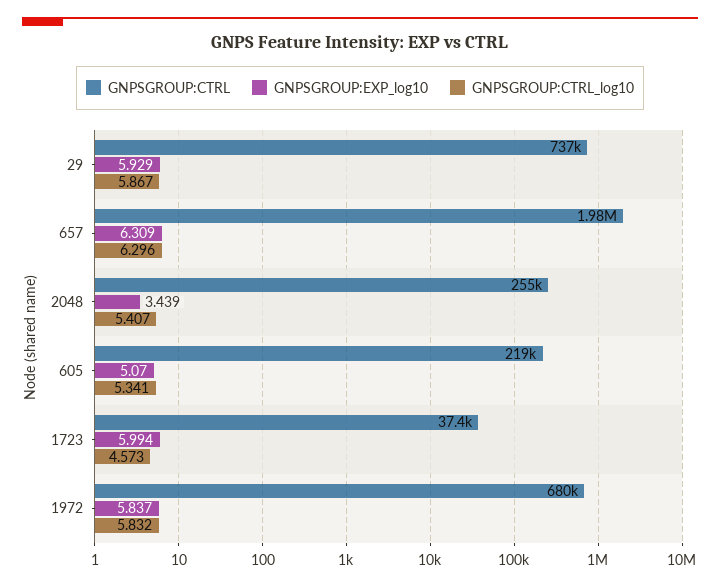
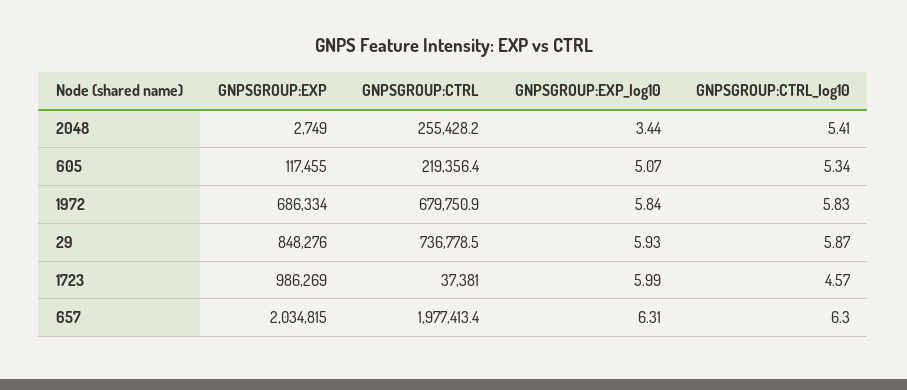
GNPSGROUP:EXP, 2048: none -> 2749
GNPSGROUP:EXP, 605: none -> 117455
GNPSGROUP:EXP, 1972: none -> 686334
GNPSGROUP:EXP, 29: none -> 848276
GNPSGROUP:EXP, 1723: none -> 986269
GNPSGROUP:EXP, 657: none -> 2034815

